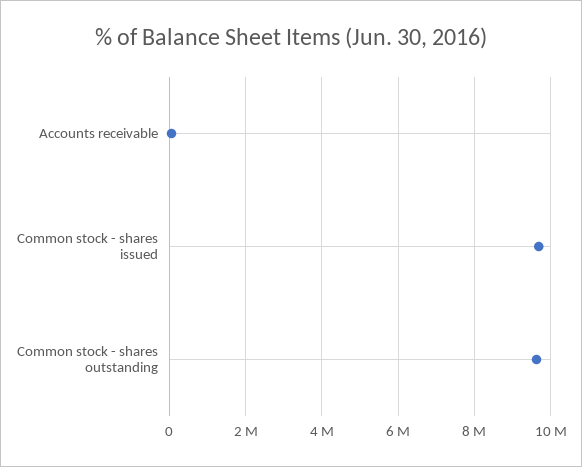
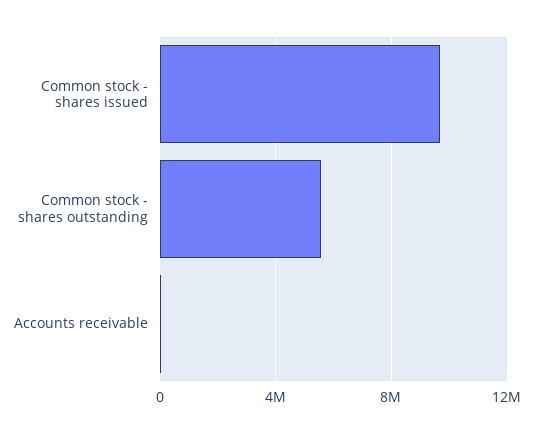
Common stock - shares outstanding: 9600000 -> 5500000

